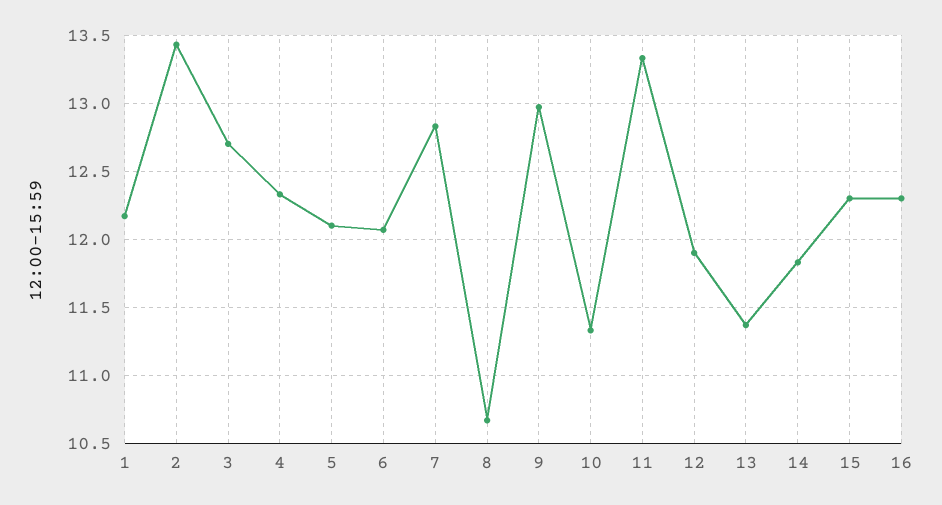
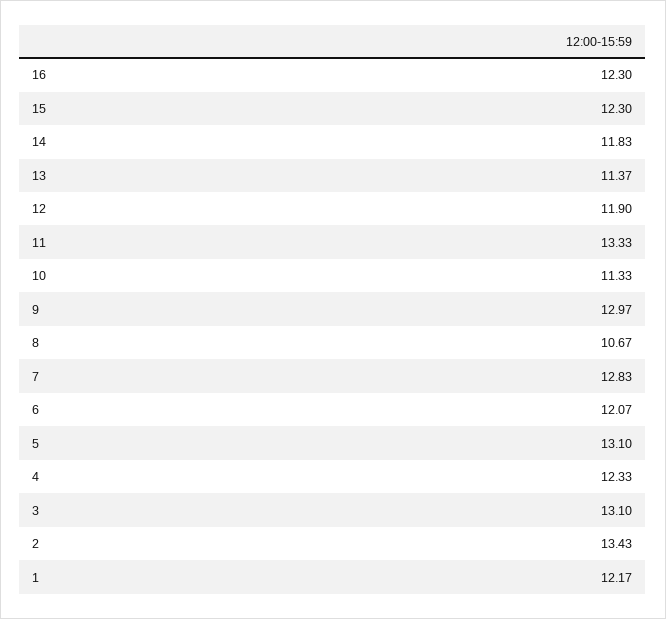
3: 12.7 -> 13.1
5: 12.1 -> 13.1

